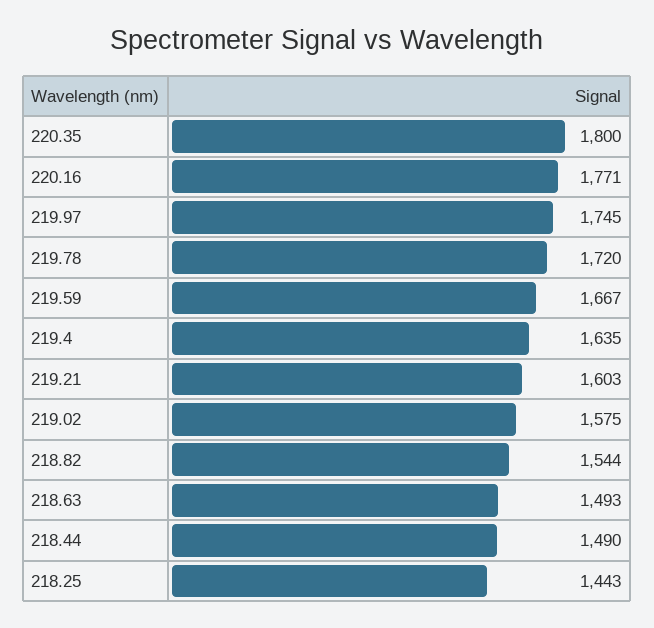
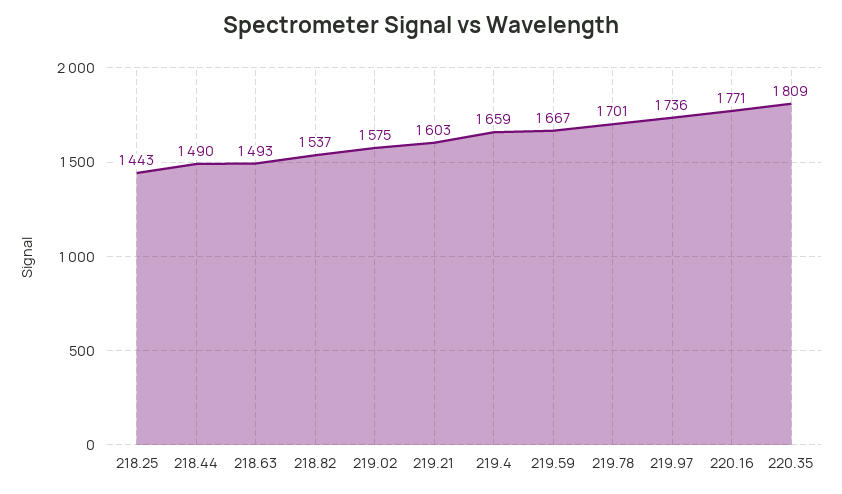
220.35: 1800 -> 1809
219.97: 1745 -> 1736
219.78: 1720 -> 1701
219.4: 1635 -> 1659
218.82: 1544 -> 1537

